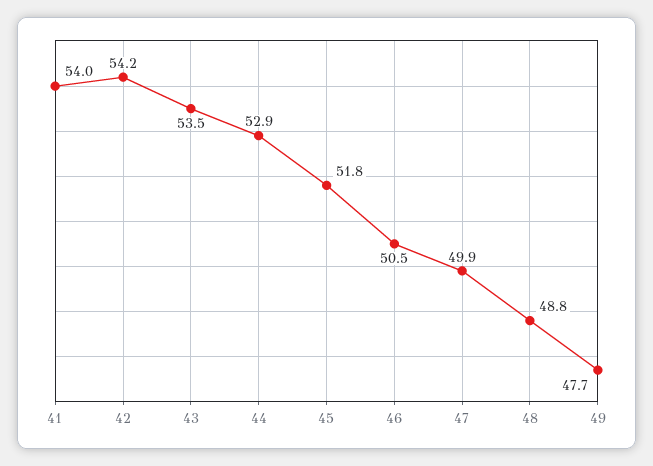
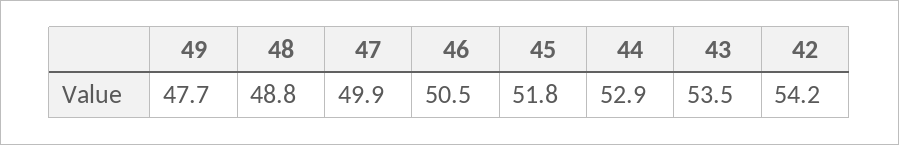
41: 54 -> none

